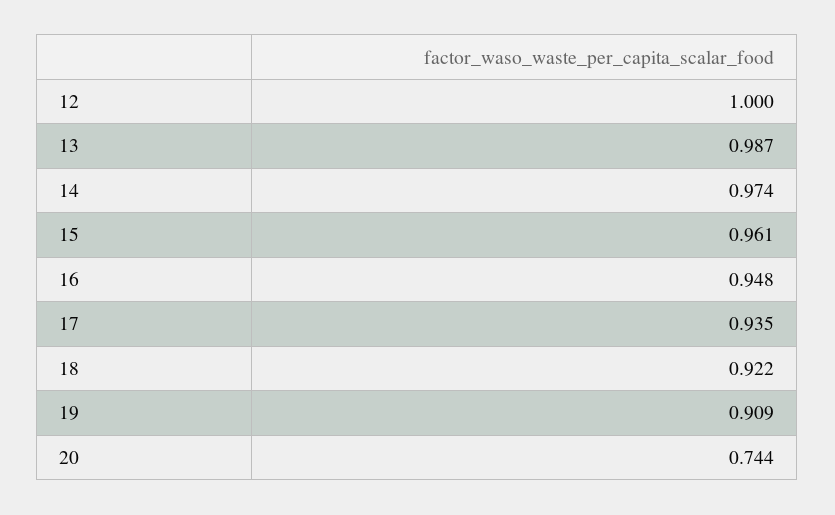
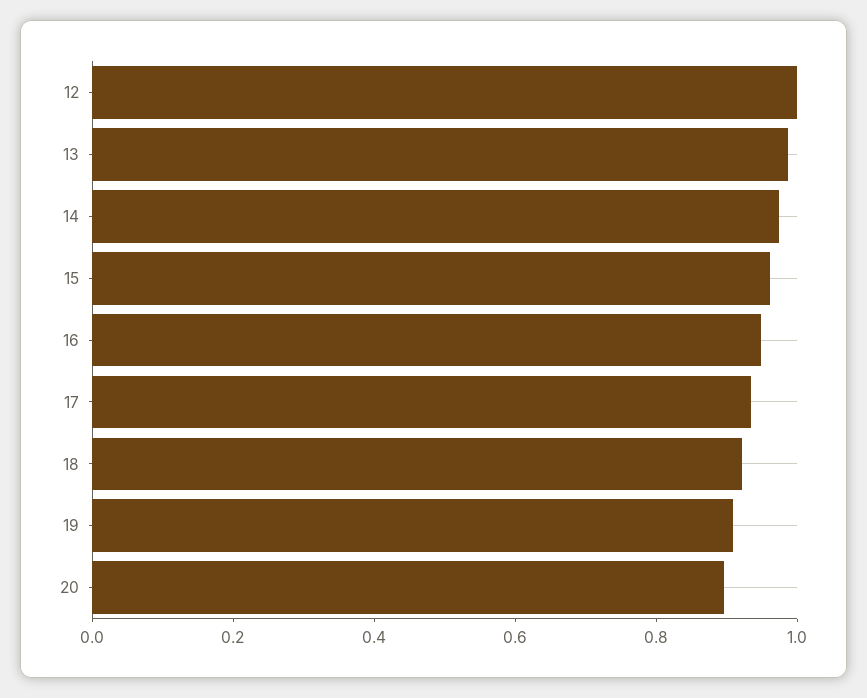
20: 0.744 -> 0.9

